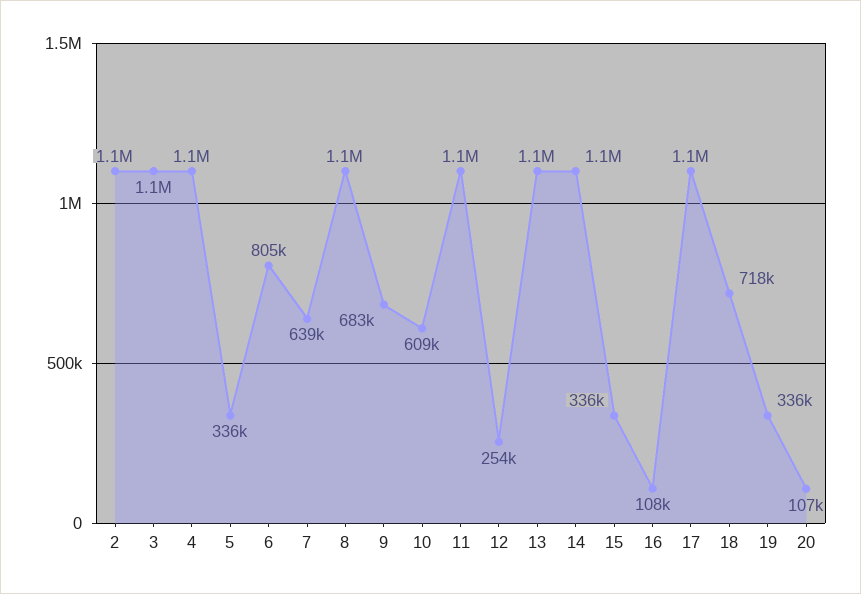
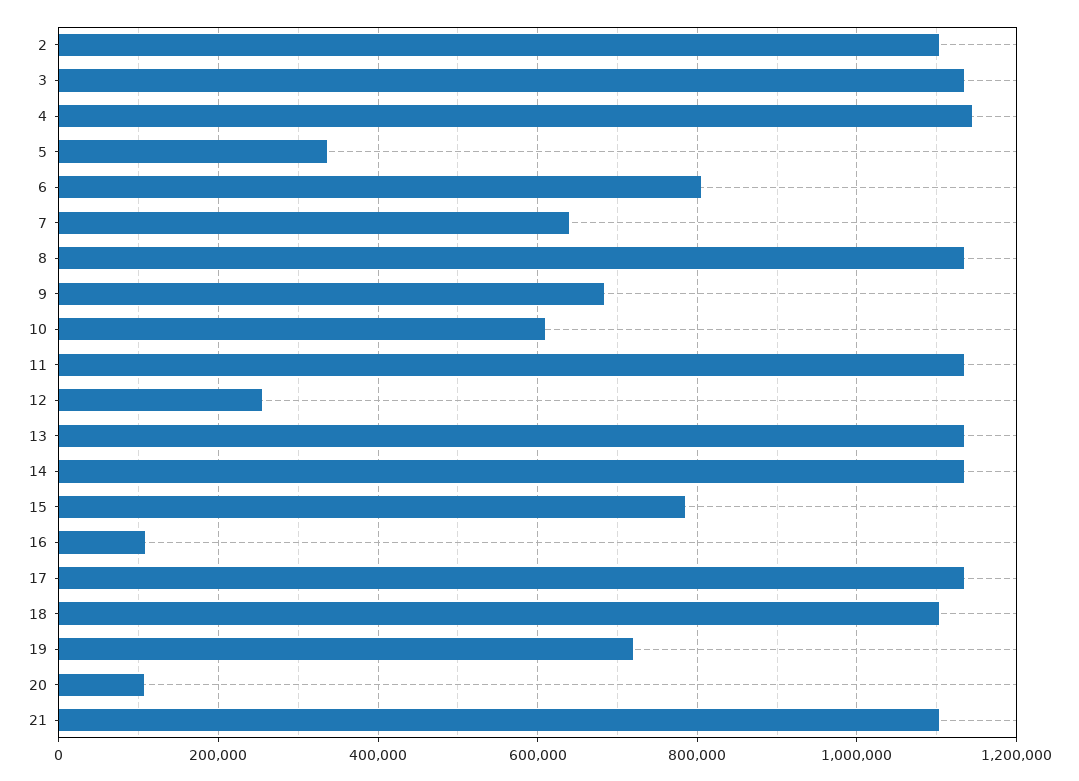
15: 336000 -> 780000
18: 718000 -> 1100000
19: 336000 -> 720000
21: none -> 1100000

